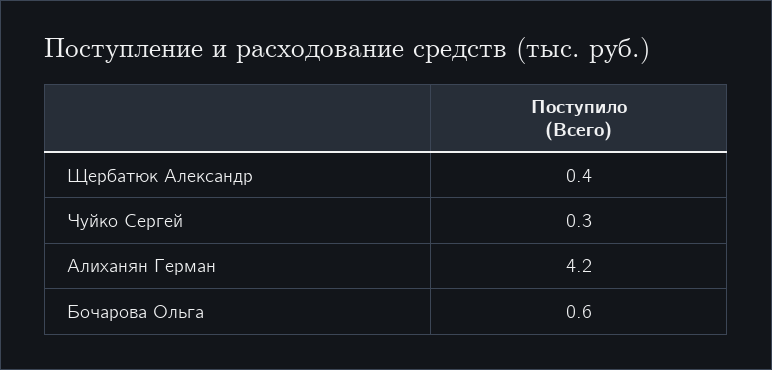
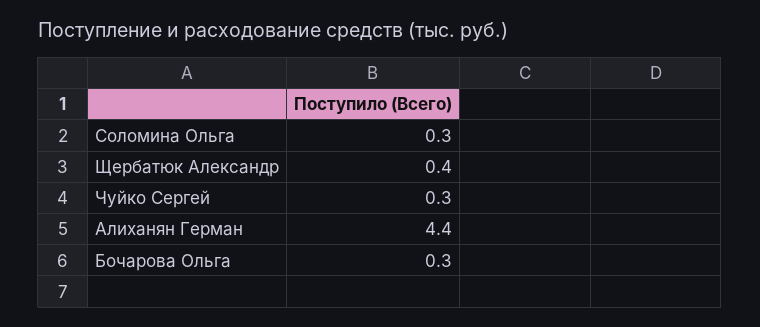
Алиханян Герман: 4.2 -> 4.4
Бочарова Ольга: 0.6 -> 0.3
Соломина Ольга: none -> 0.3

